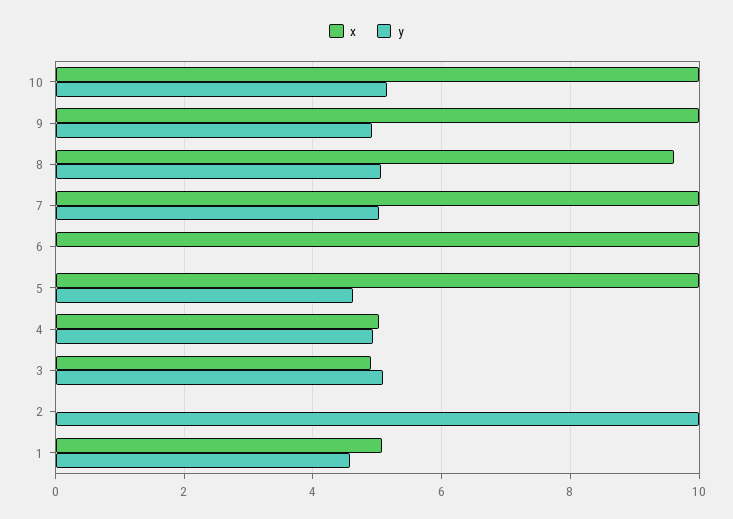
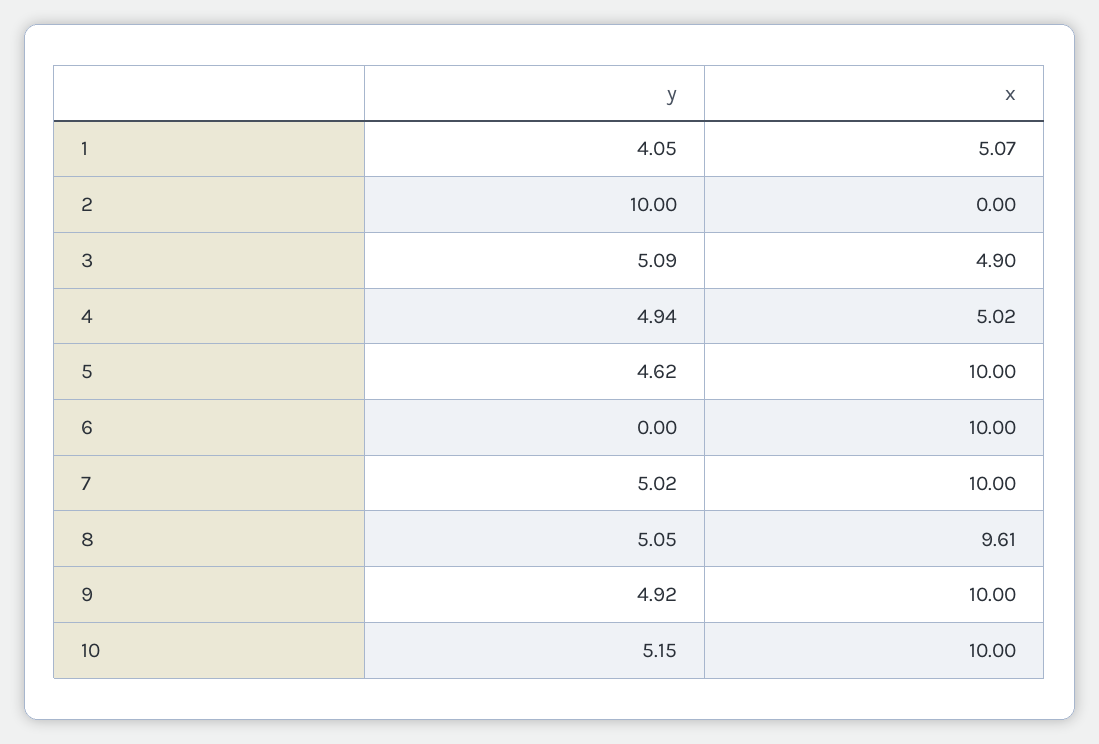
y, 1: 4.6 -> 4.05

